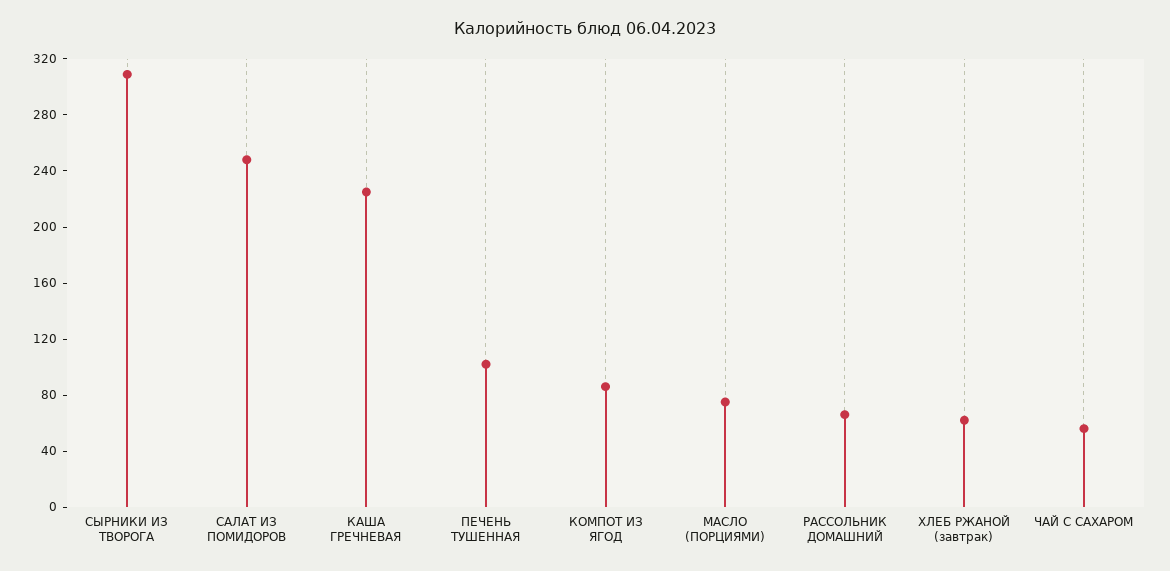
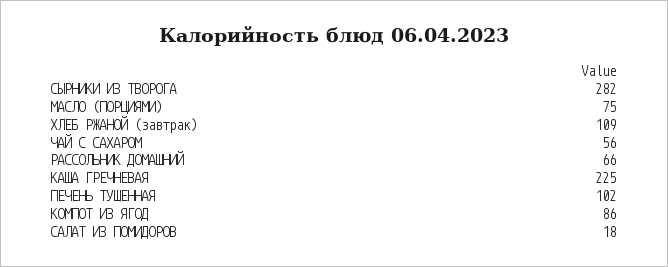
СЫРНИКИ ИЗ ТВОРОГА: 310 -> 282
САЛАТ ИЗ ПОМИДОРОВ: 250 -> 18
ХЛЕБ РЖАНОЙ (завтрак): 60 -> 109

